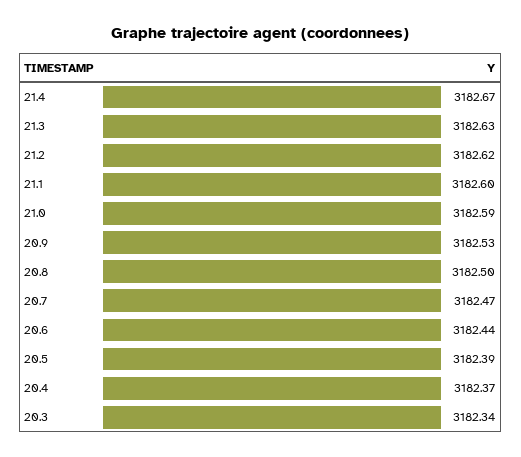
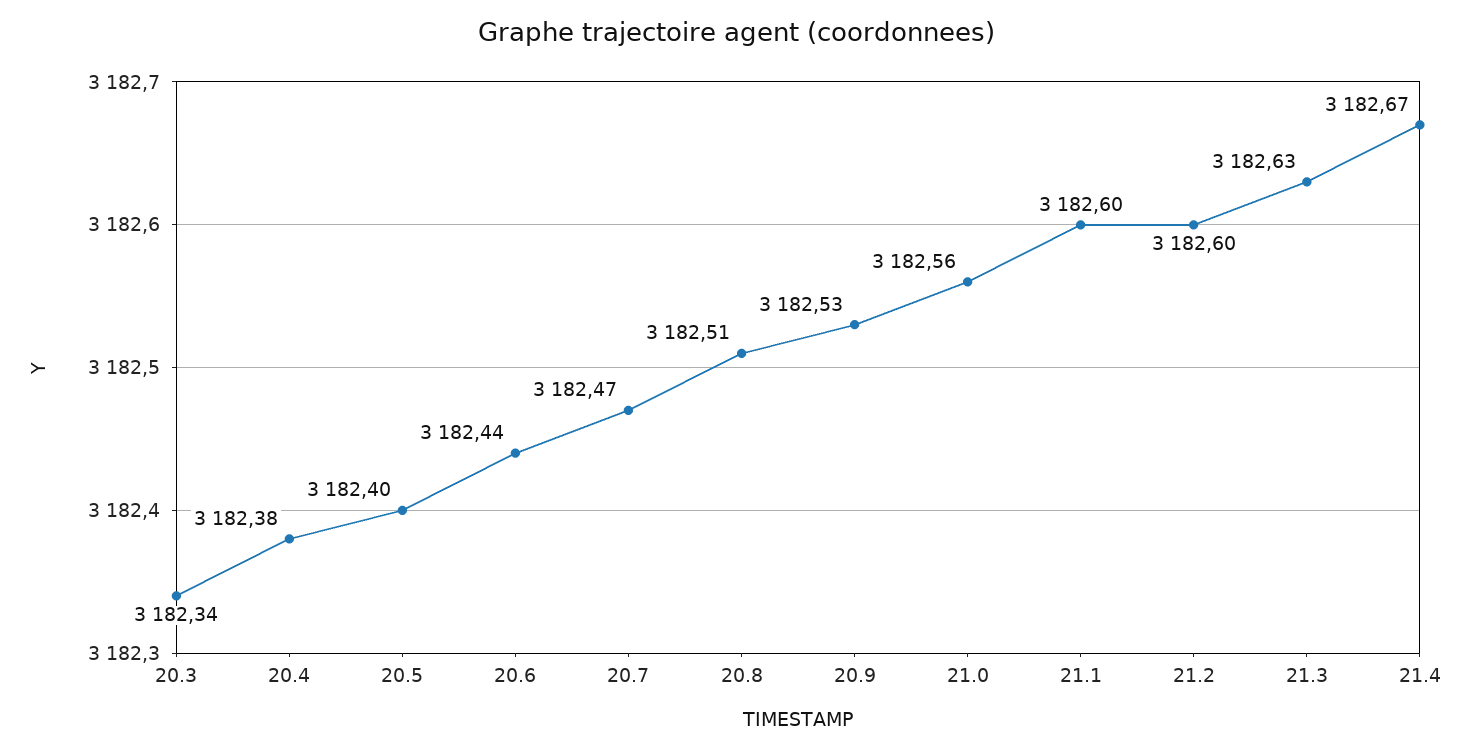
21.2: 3182.62 -> 3182.6
21.0: 3182.59 -> 3182.56
20.8: 3182.5 -> 3182.51
20.5: 3182.39 -> 3182.4
20.4: 3182.37 -> 3182.38

